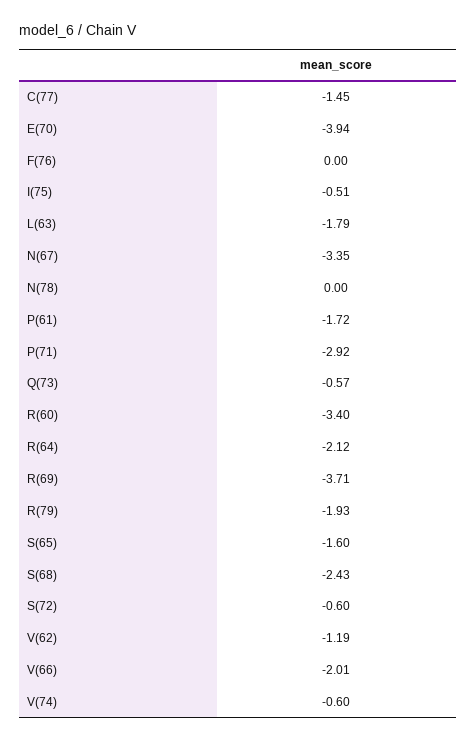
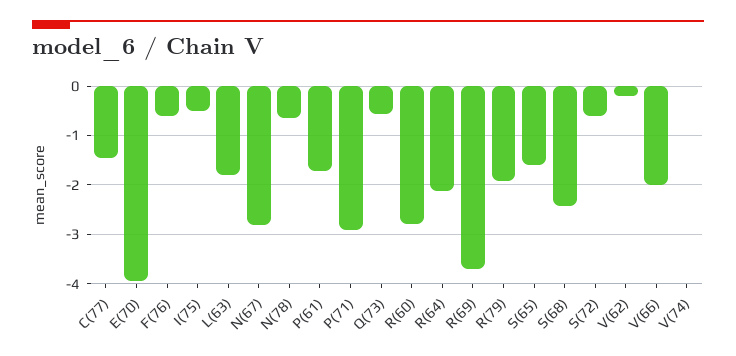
F(76): 0 -> -0.6
N(67): -3.35 -> -2.8
N(78): 0 -> -0.6
R(60): -3.4 -> -2.8
V(62): -1.19 -> -0.2
V(74): -0.6 -> 0

